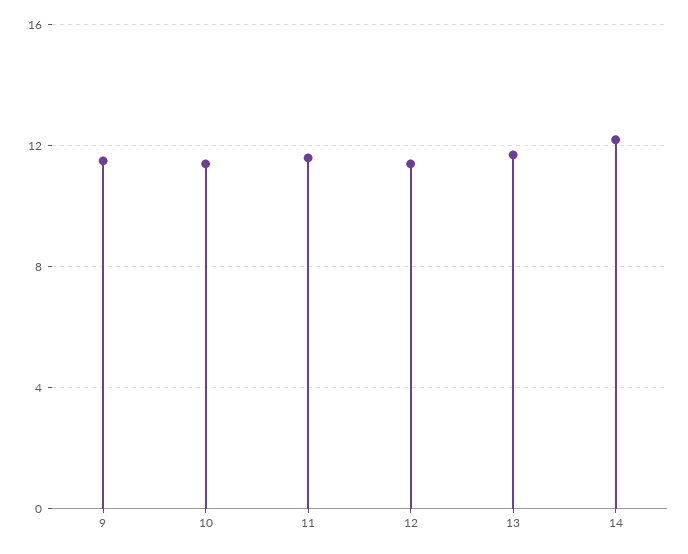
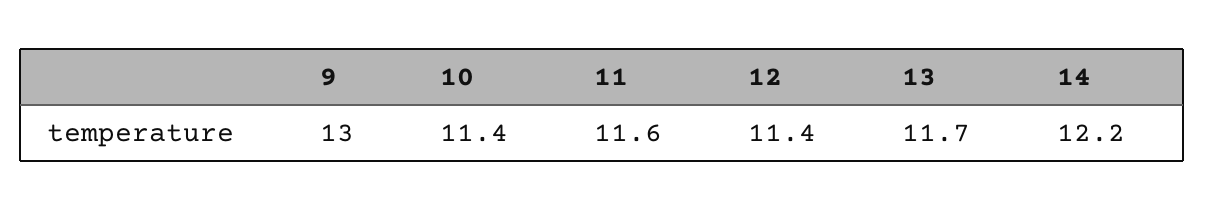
9: 11.5 -> 13

